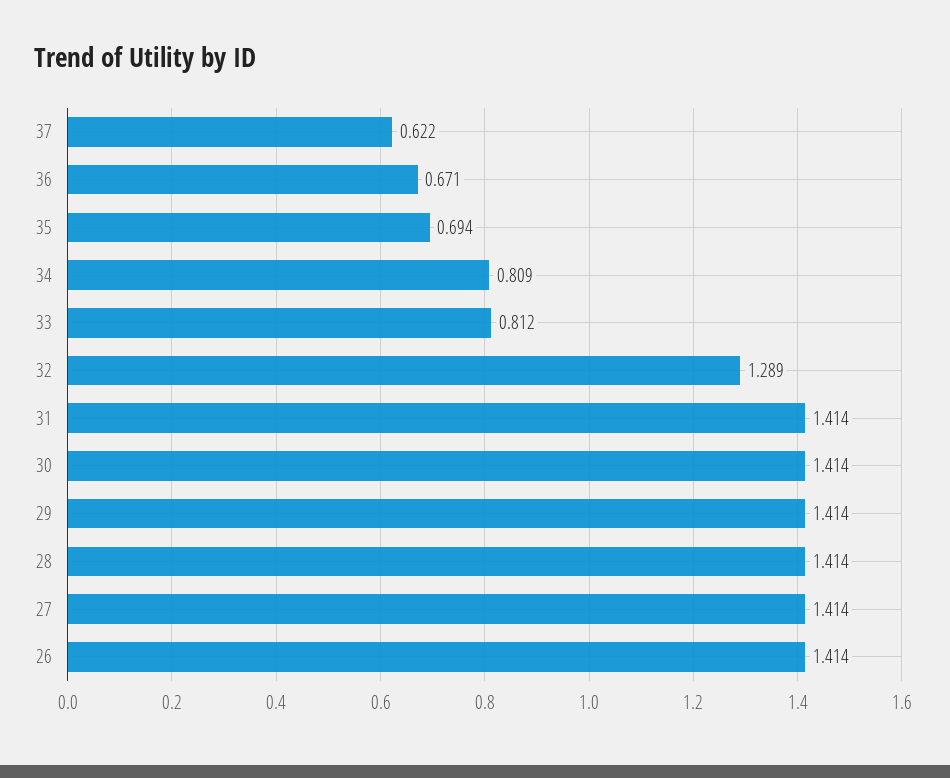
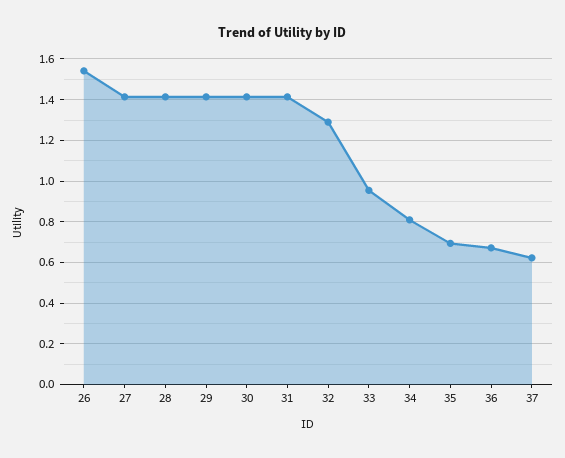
33: 0.812 -> 0.95
26: 1.414 -> 1.55

